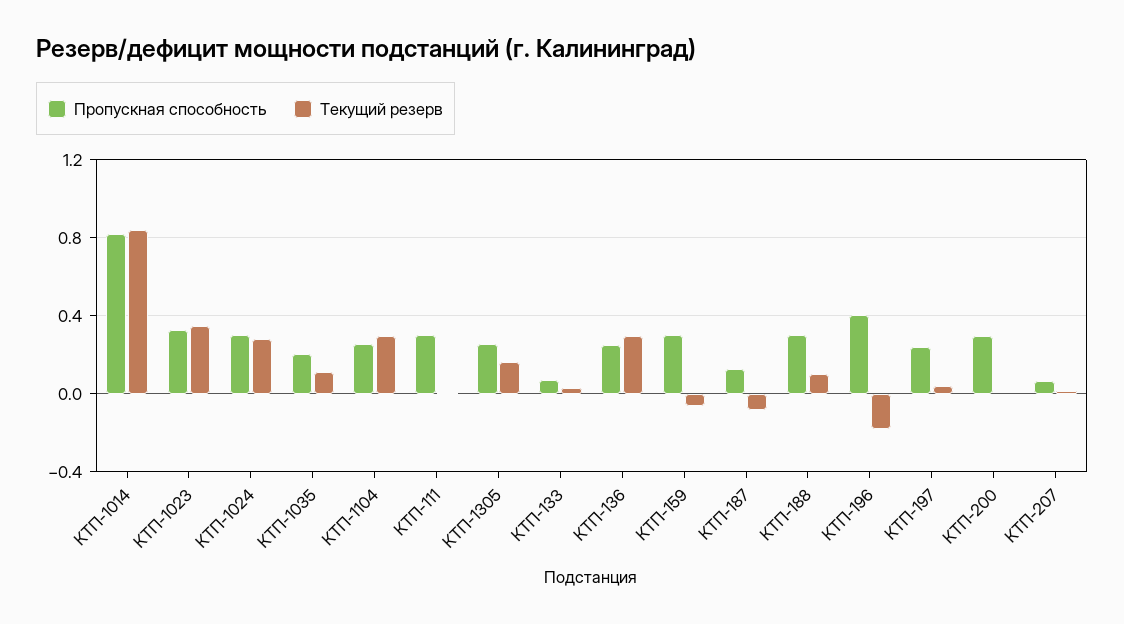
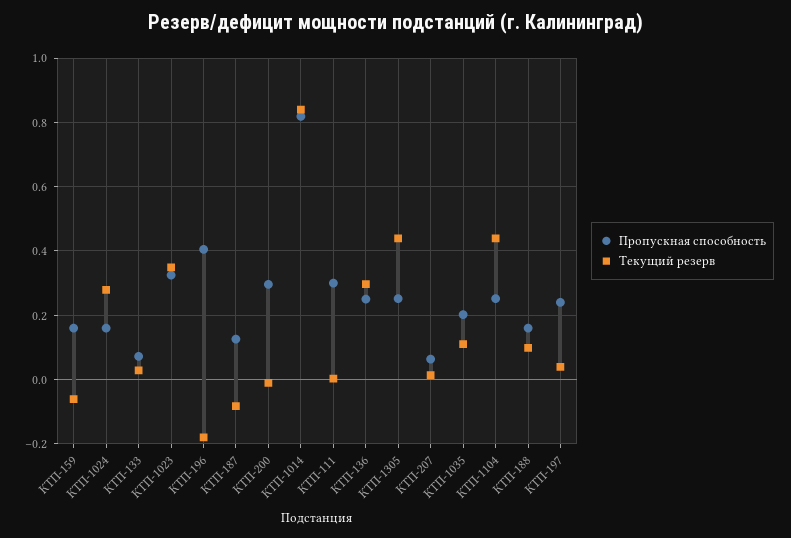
Пропускная способность, КТП-1024: 0.3 -> 0.16
Текущий резерв, КТП-1104: 0.3 -> 0.44
Текущий резерв, КТП-1305: 0.15 -> 0.44
Пропускная способность, КТП-159: 0.3 -> 0.16
Пропускная способность, КТП-188: 0.3 -> 0.16

